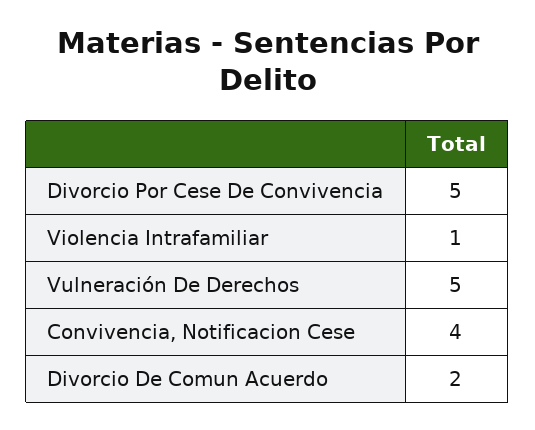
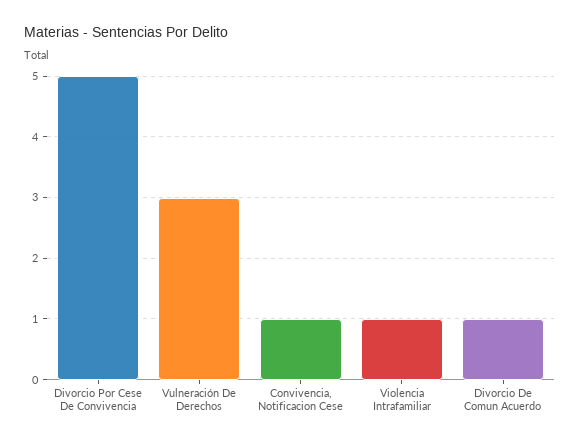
Vulneración De Derechos: 5 -> 3
Convivencia, Notificacion Cese: 4 -> 1
Divorcio De Comun Acuerdo: 2 -> 1

